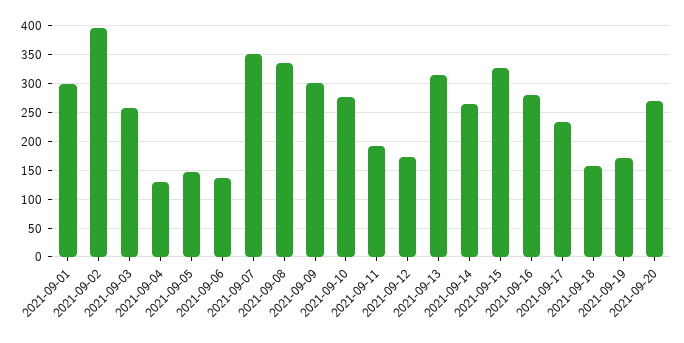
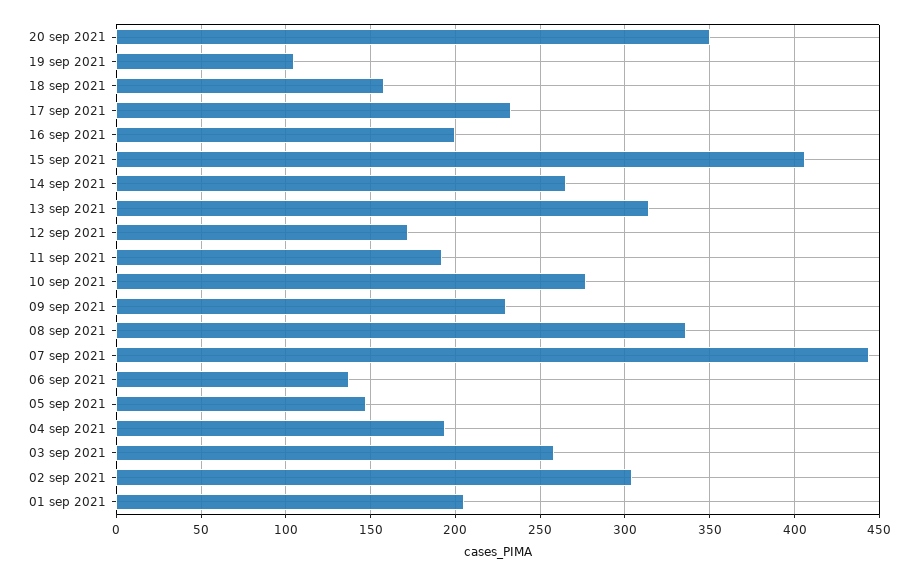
2021-09-01: 300 -> 205
2021-09-02: 400 -> 305
2021-09-04: 125 -> 195
2021-09-07: 350 -> 445
2021-09-09: 300 -> 230
2021-09-15: 325 -> 405
2021-09-16: 275 -> 200
2021-09-19: 175 -> 105
2021-09-20: 275 -> 350

